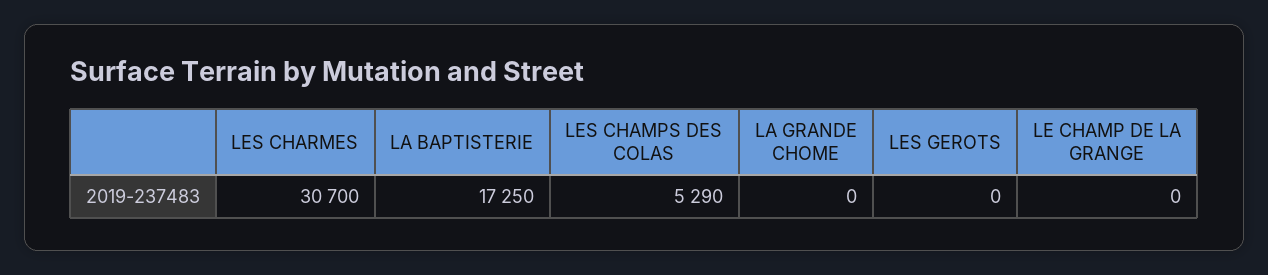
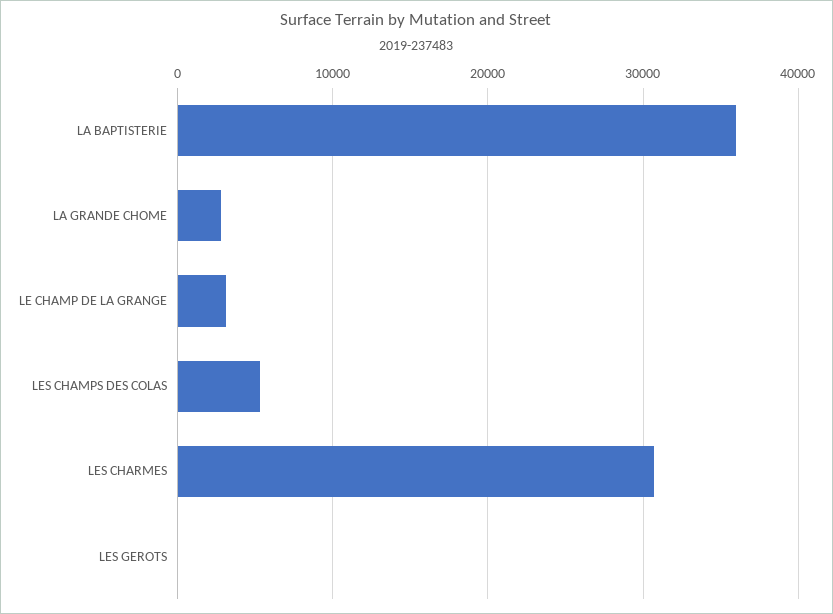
LA BAPTISTERIE: 17250 -> 36000
LA GRANDE CHOME: 0 -> 3000
LE CHAMP DE LA GRANGE: 0 -> 3000

